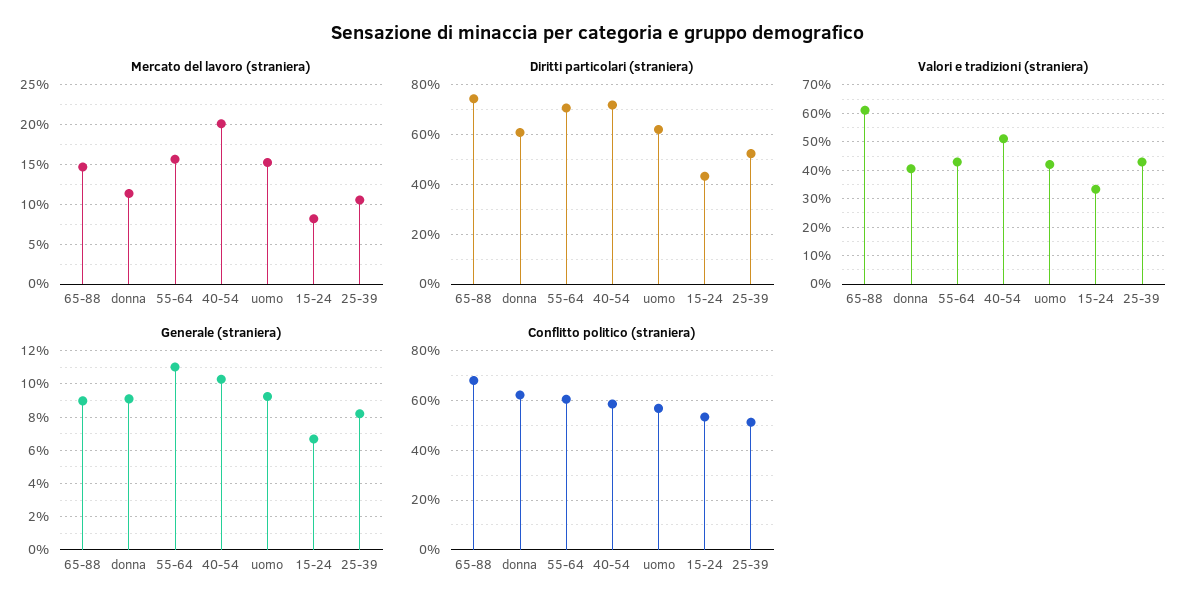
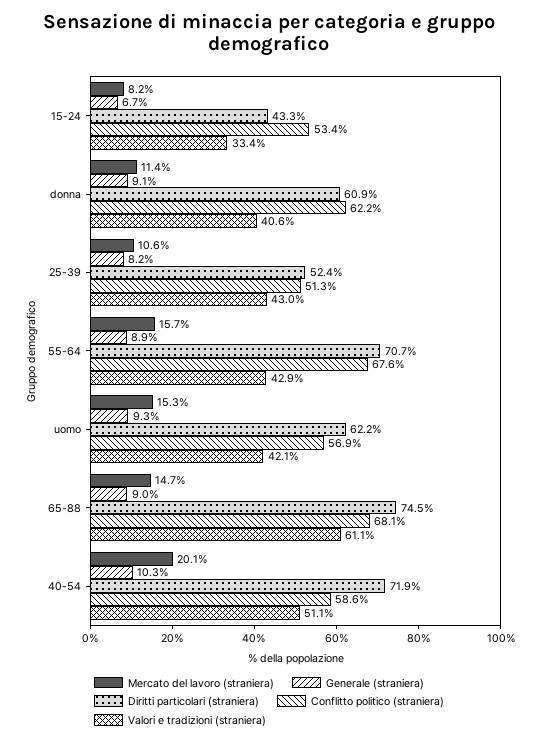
Generale (straniera), 55-64: 11 -> 8.9
Conflitto politico (straniera), 55-64: 60 -> 67.6

